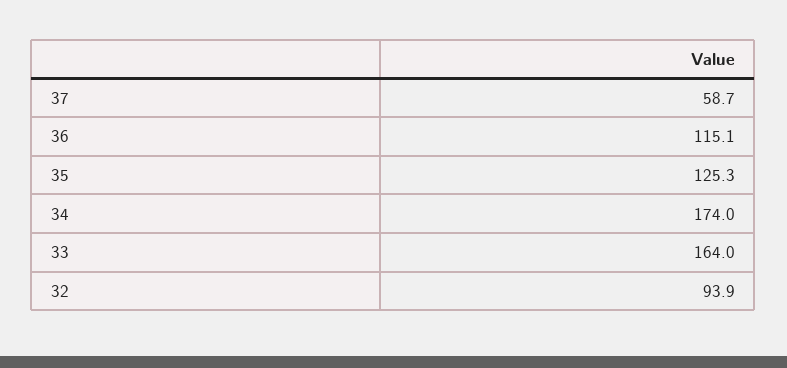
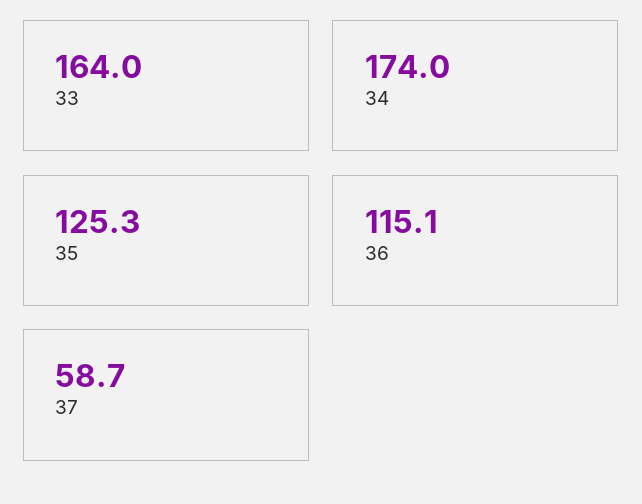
32: 93.9 -> none

